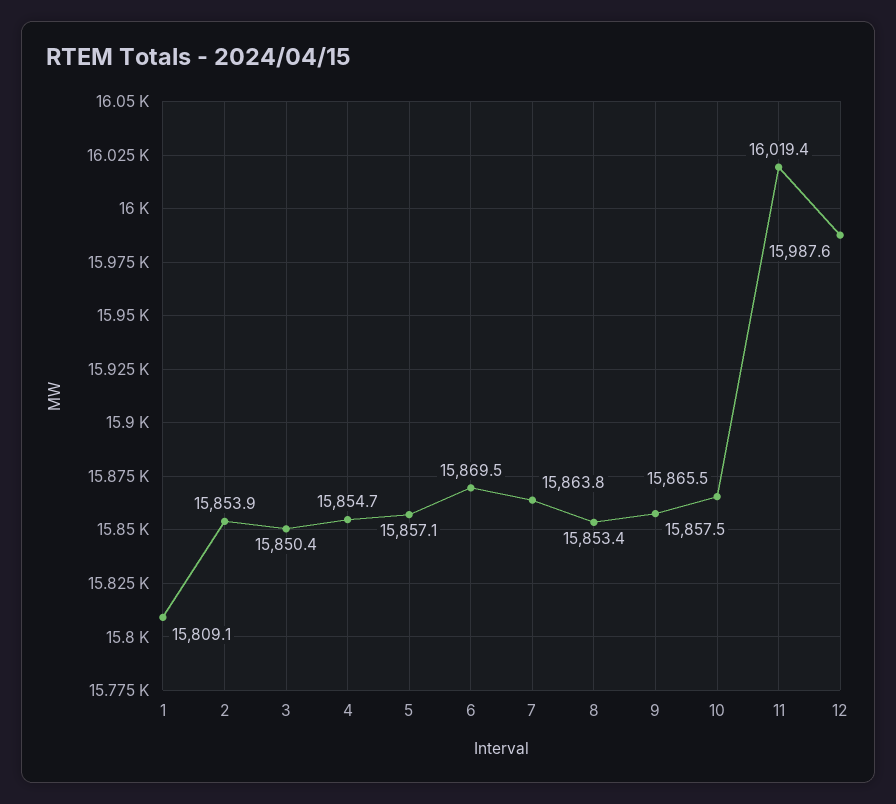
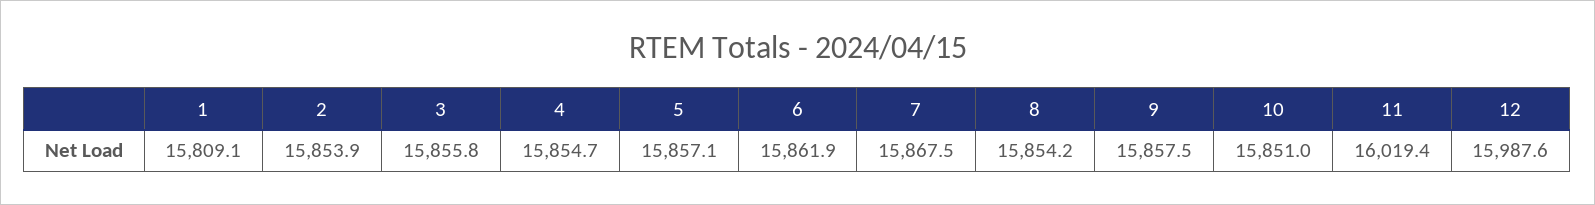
3: 15850.4 -> 15855.8
6: 15869.5 -> 15861.9
7: 15863.8 -> 15867.5
8: 15853.4 -> 15854.2
10: 15865.5 -> 15851

